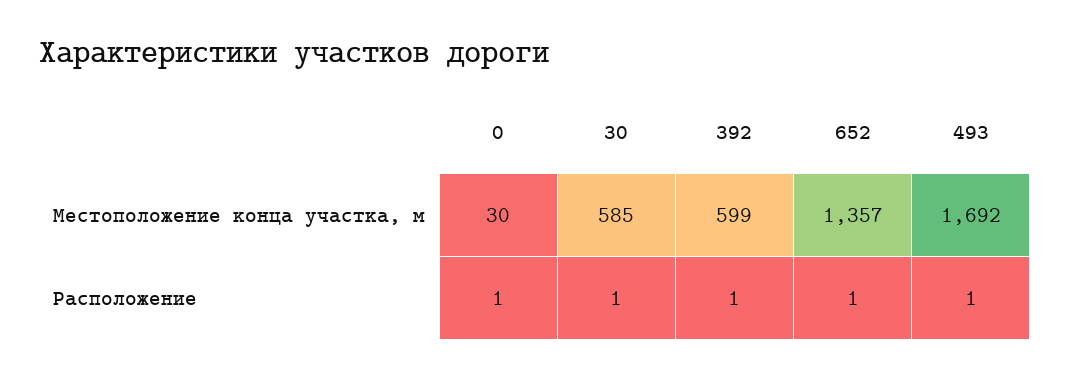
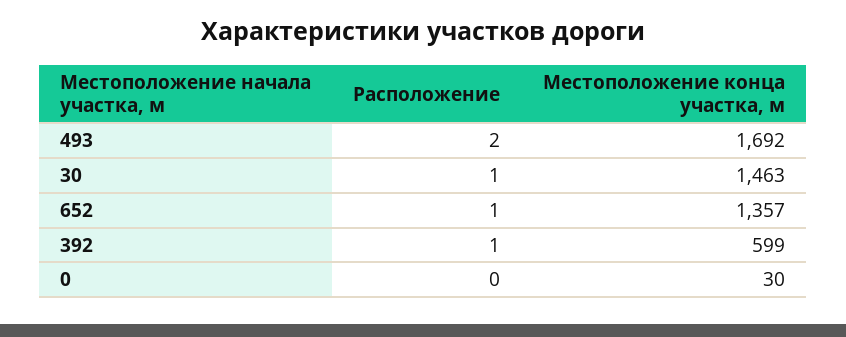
30, Местоположение конца участка, м: 585 -> 1463
0, Расположение: 1 -> 0
493, Расположение: 1 -> 2

